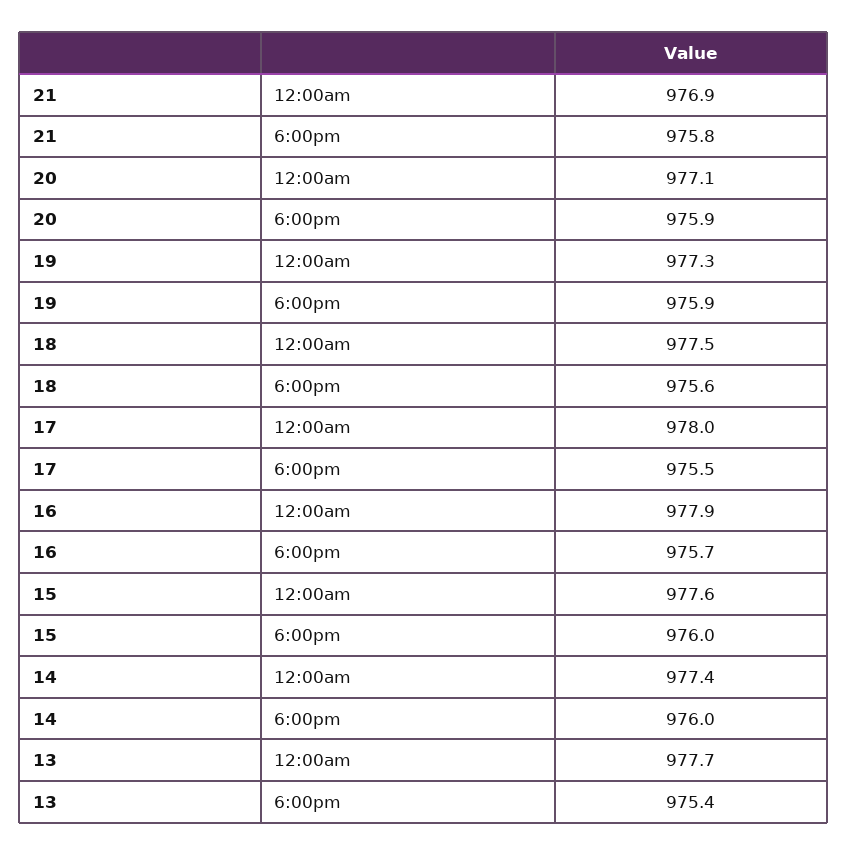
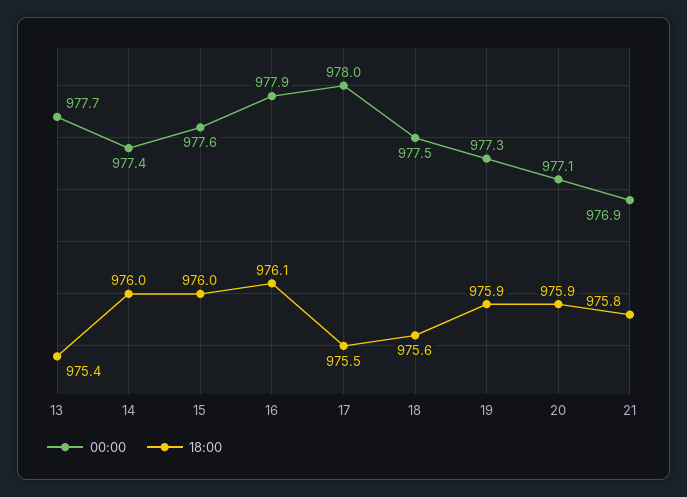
6:00pm, 16: 975.7 -> 976.1

